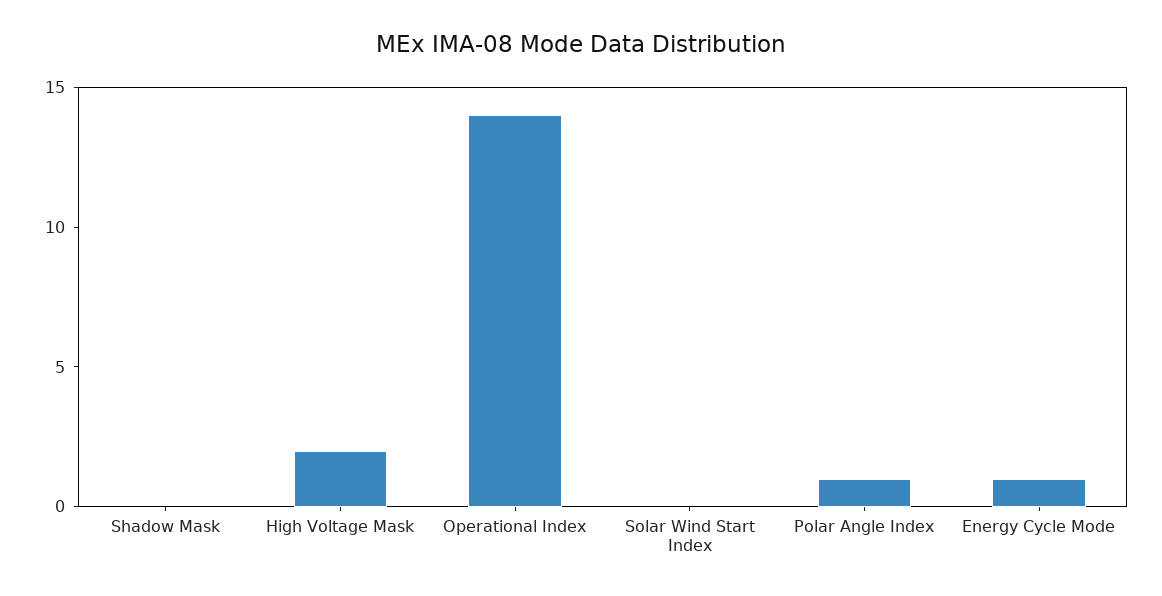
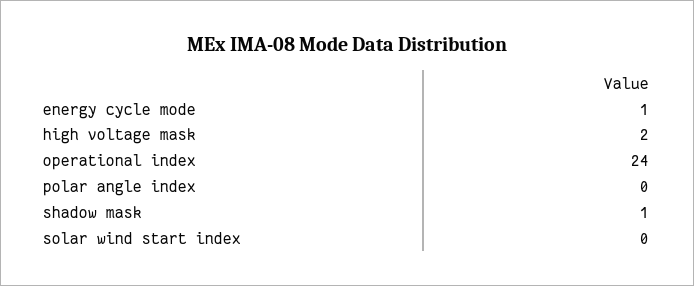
Shadow Mask: 0 -> 1
Operational Index: 14 -> 24
Polar Angle Index: 1 -> 0

